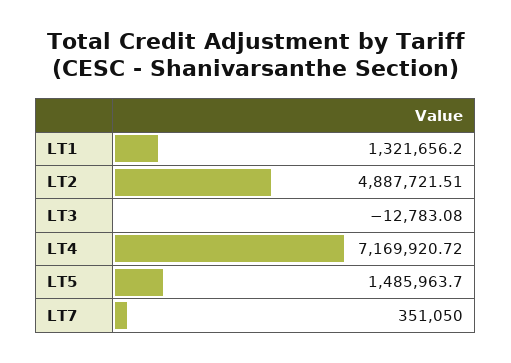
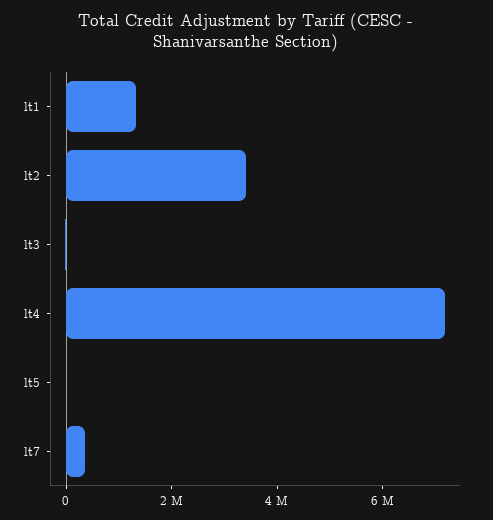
LT2: 4887721.51 -> 3500000
LT5: 1485963.7 -> 0

